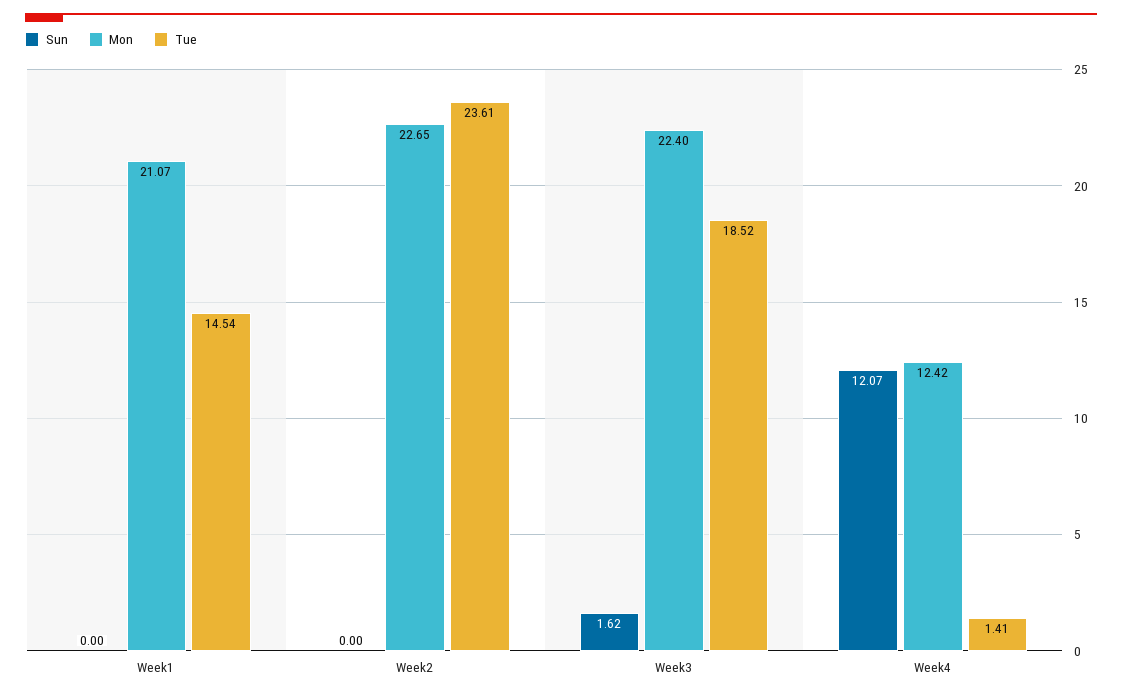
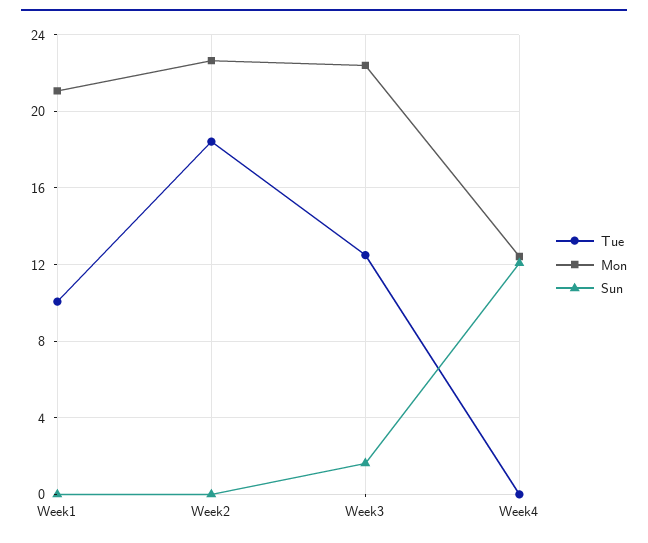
Tue, Week1: 14.54 -> 10
Tue, Week2: 23.61 -> 18.5
Tue, Week3: 18.52 -> 12.5
Tue, Week4: 1.41 -> 0

